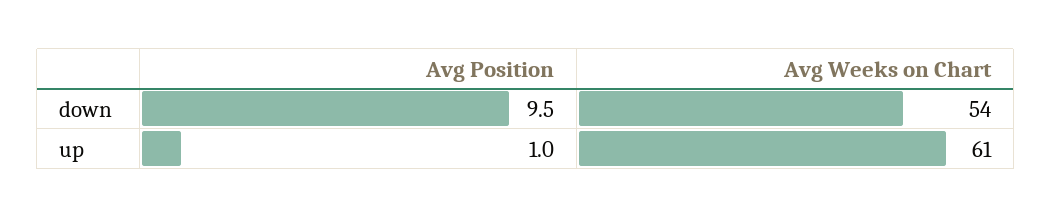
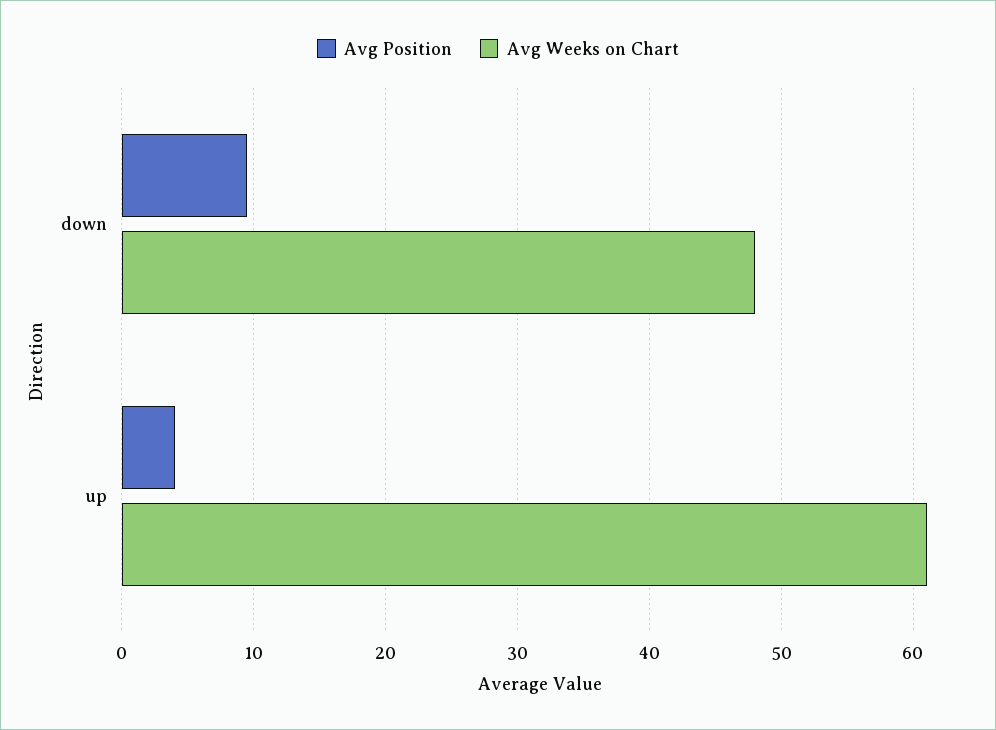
Avg Weeks on Chart, down: 54 -> 48
Avg Position, up: 1 -> 4

